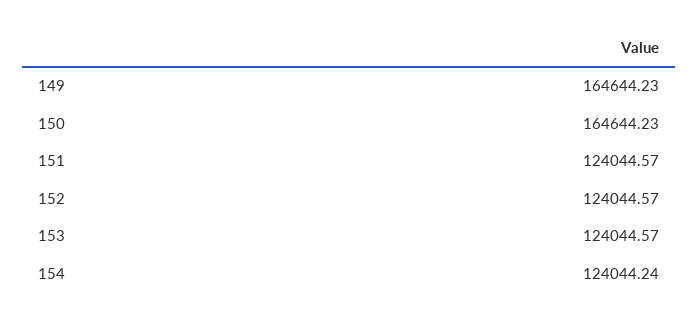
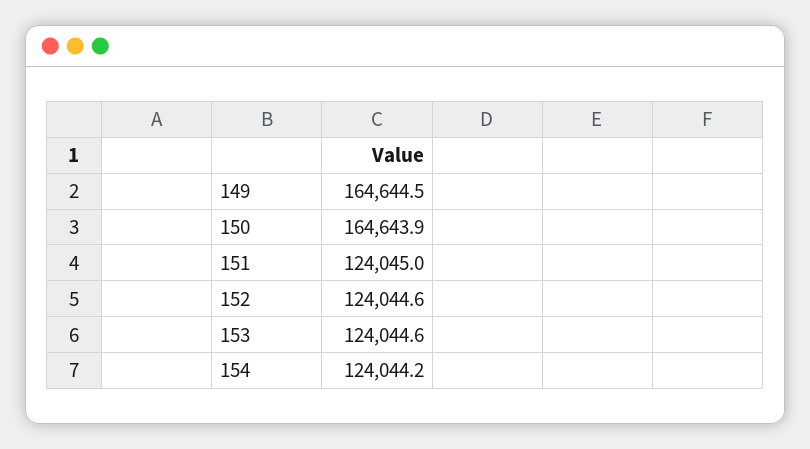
149: 164644.23 -> 164644.5
150: 164644.23 -> 164643.9
151: 124044.57 -> 124045

